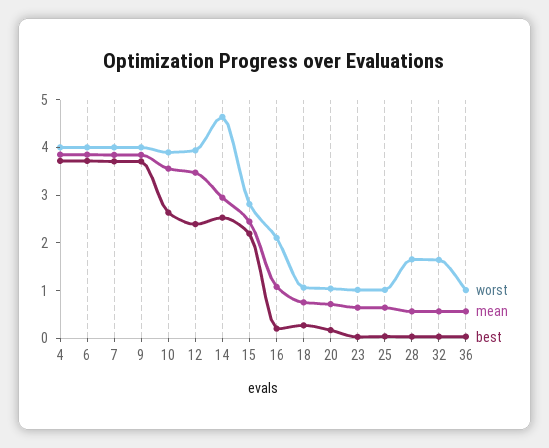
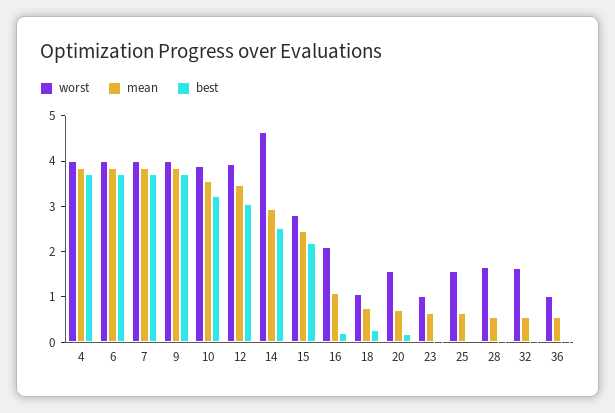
best, 10: 2.6 -> 3.2
best, 12: 2.4 -> 3
worst, 20: 1 -> 1.6
worst, 25: 1 -> 1.6

